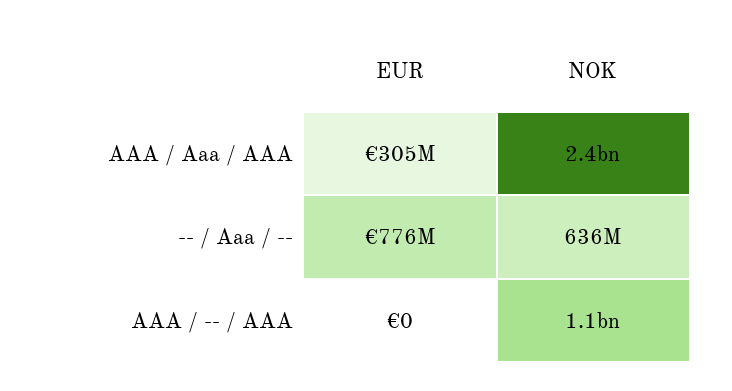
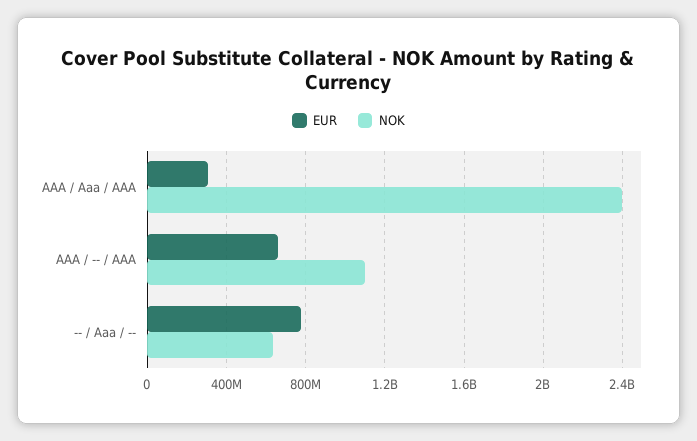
EUR, AAA / -- / AAA: 0 -> 650000000

